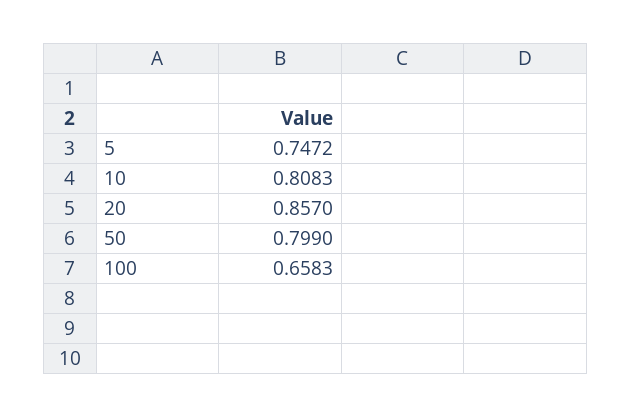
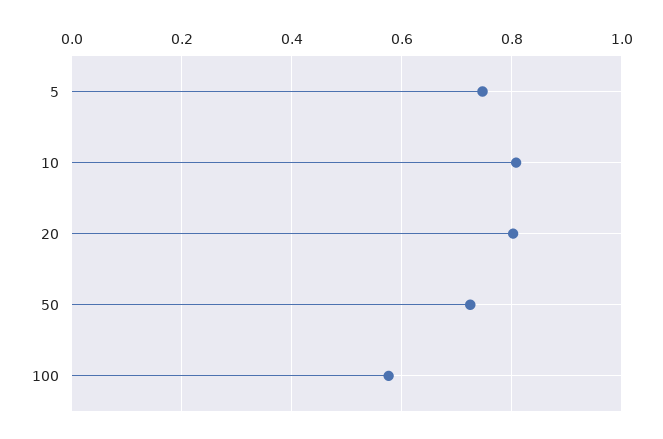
20: 0.857 -> 0.8
50: 0.799 -> 0.72
100: 0.6583 -> 0.58

